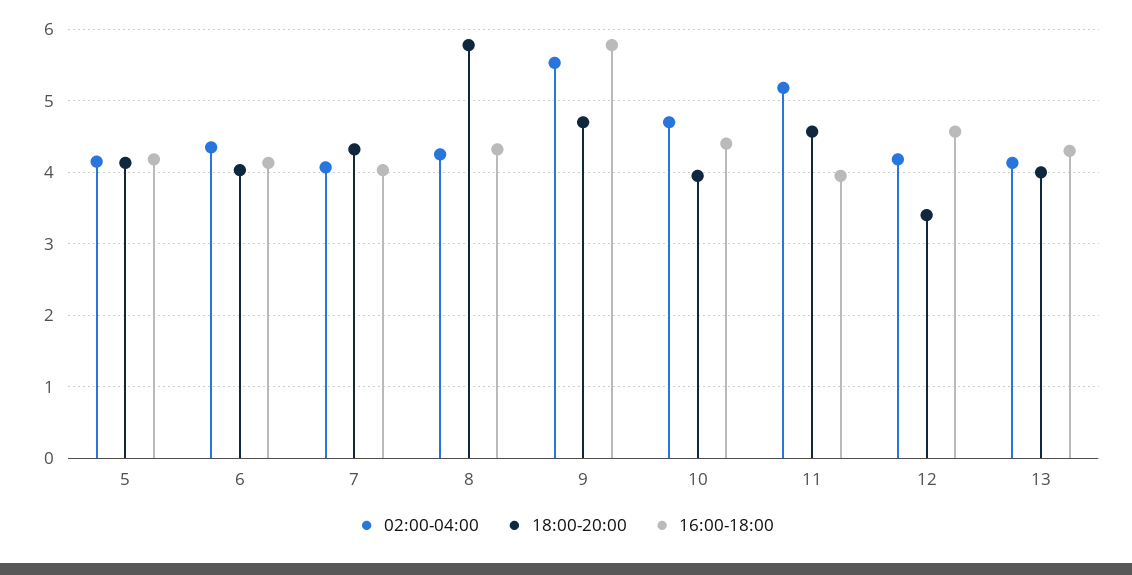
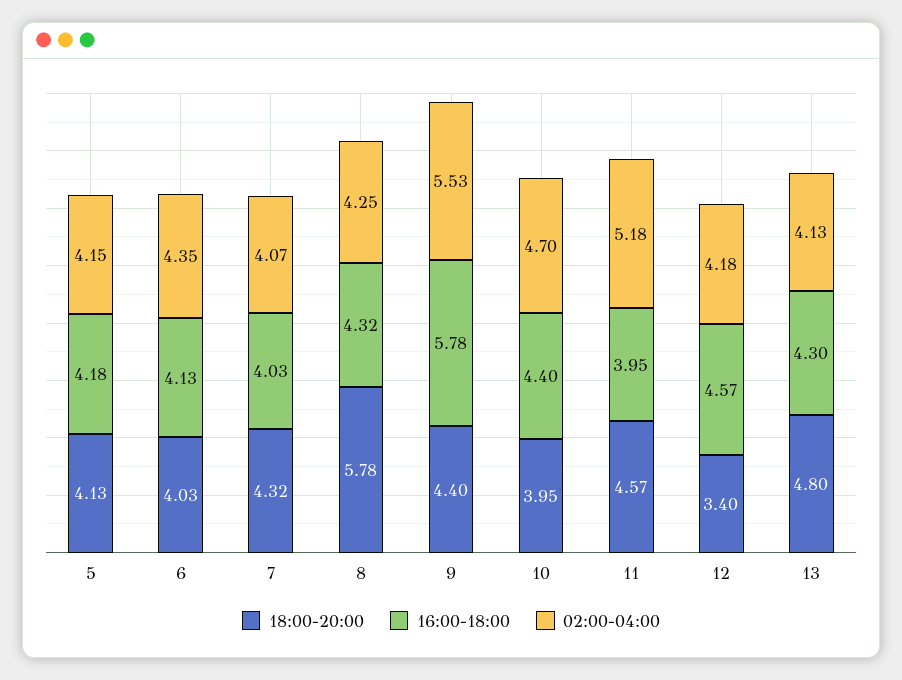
18:00-20:00, 9: 4.7 -> 4.4
18:00-20:00, 13: 4 -> 4.8

